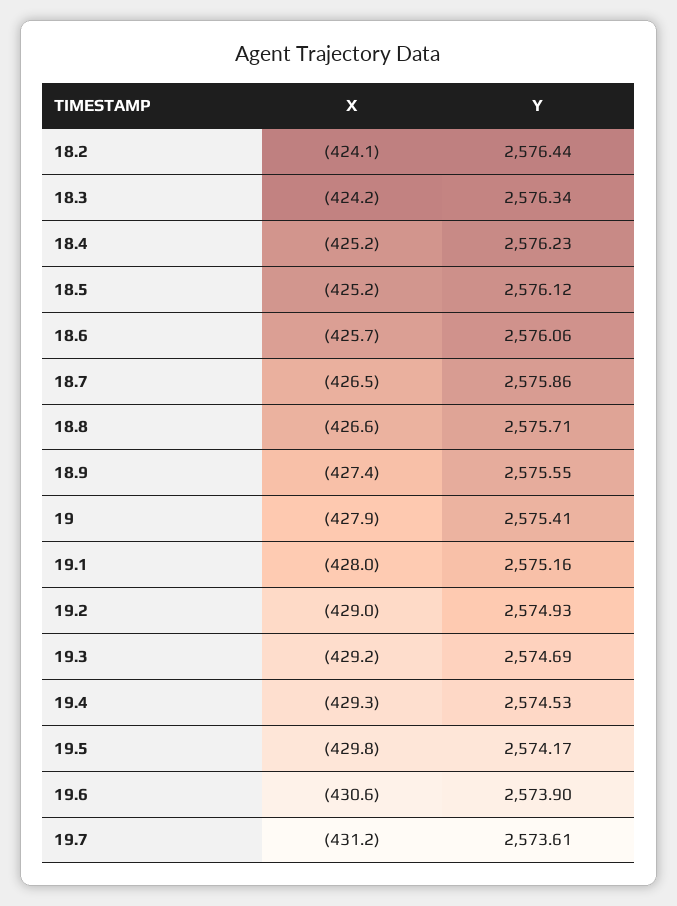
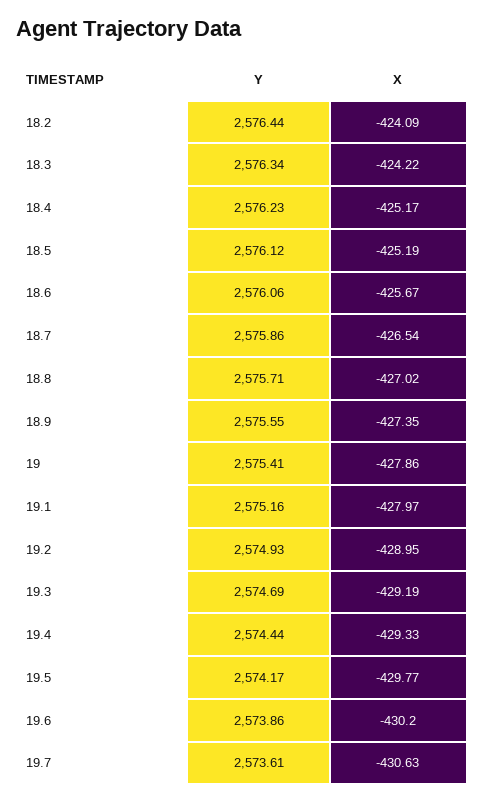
X, 18.8: -426.6 -> -427.02
Y, 19.4: 2574.53 -> 2574.44
X, 19.6: -430.6 -> -430.2
Y, 19.6: 2573.9 -> 2573.86
X, 19.7: -431.2 -> -430.63

